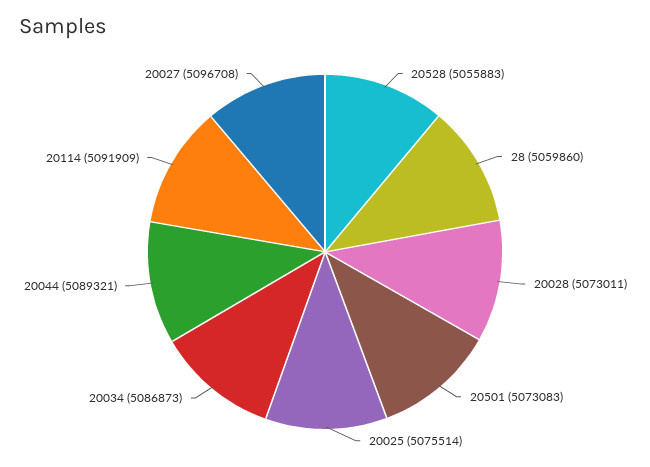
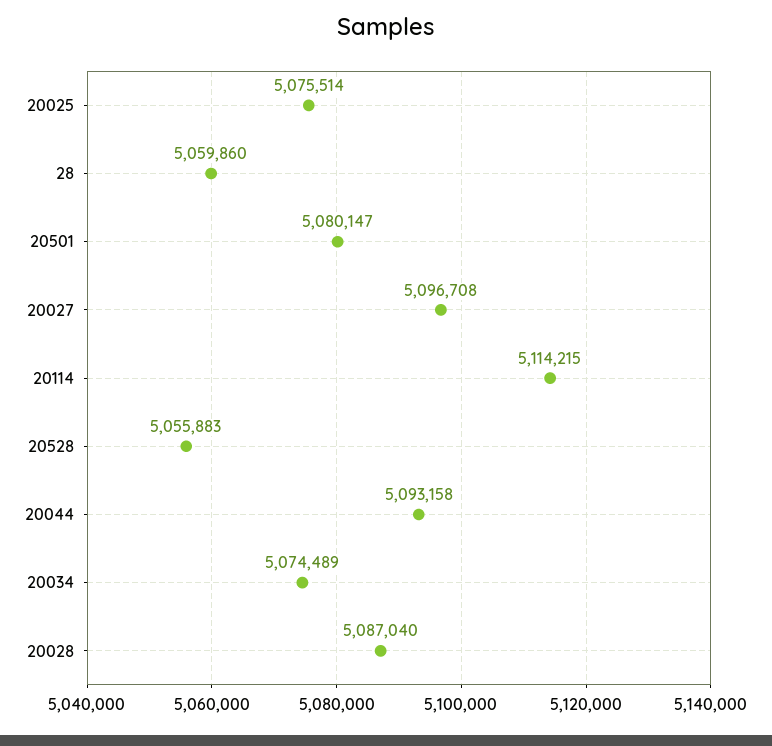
20028: 5073011 -> 5087040
20501: 5073083 -> 5080147
20034: 5086873 -> 5074489
20044: 5089321 -> 5093158
20114: 5091909 -> 5114215

